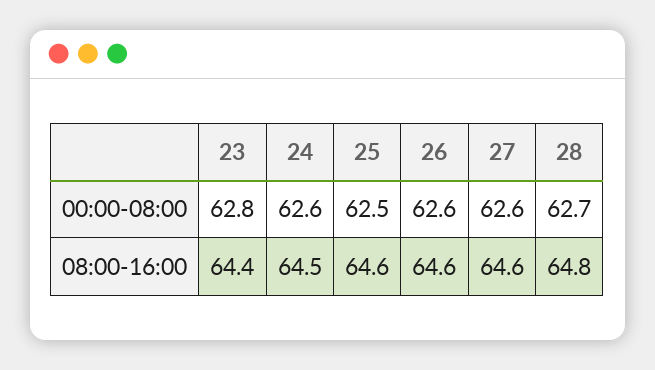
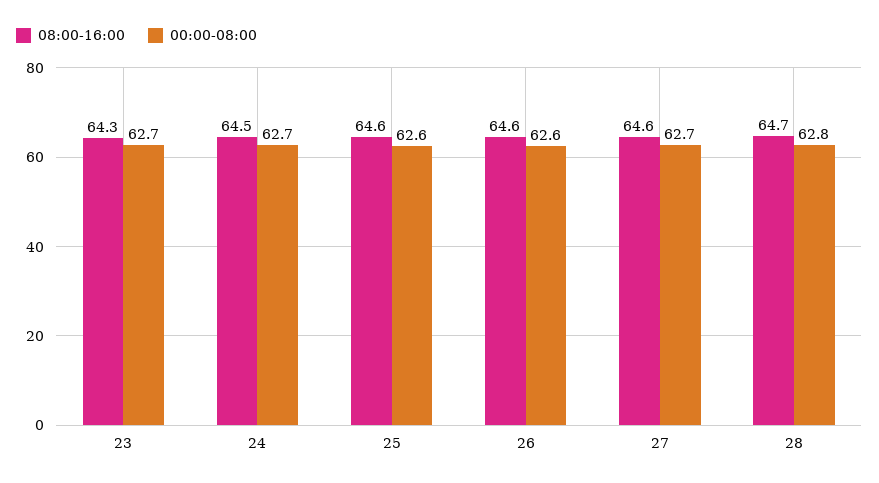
00:00-08:00, 23: 62.8 -> 62.7
00:00-08:00, 24: 62.6 -> 62.7
00:00-08:00, 25: 62.5 -> 62.6
00:00-08:00, 27: 62.6 -> 62.7
00:00-08:00, 28: 62.7 -> 62.8
08:00-16:00, 23: 64.4 -> 64.3
08:00-16:00, 28: 64.8 -> 64.7

